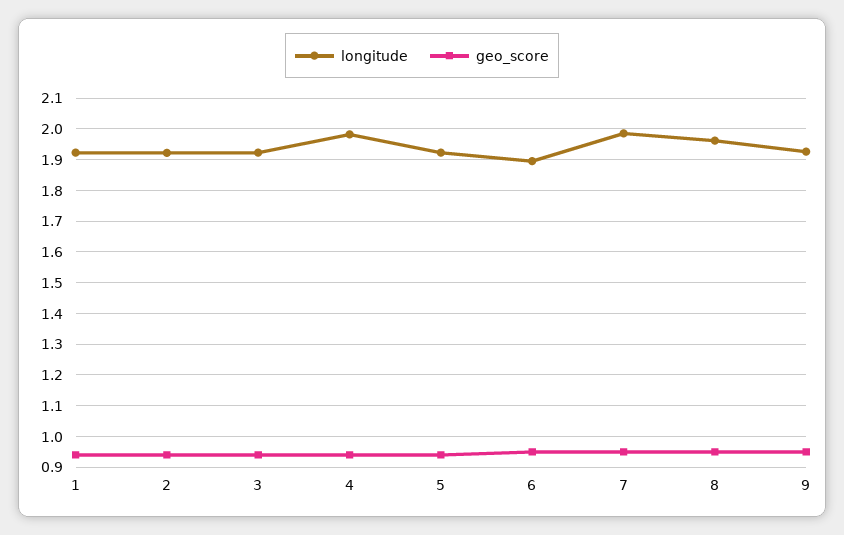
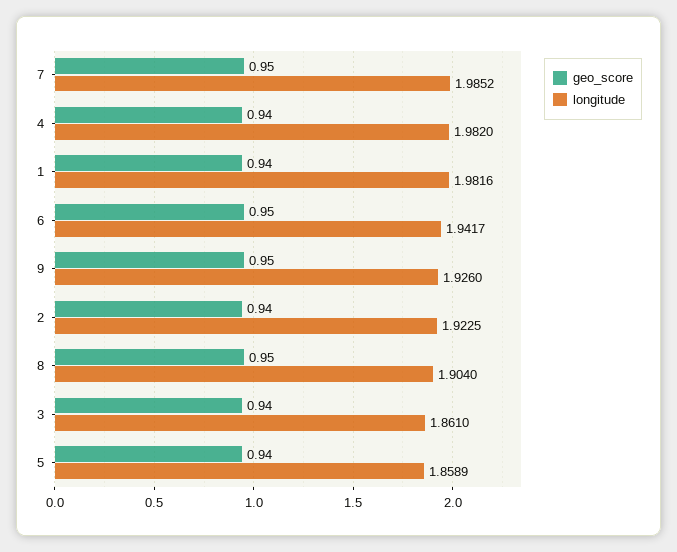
longitude, 1: 1.92 -> 1.9816
longitude, 3: 1.92 -> 1.861
longitude, 5: 1.92 -> 1.8589
longitude, 6: 1.9 -> 1.9417
longitude, 8: 1.96 -> 1.904

